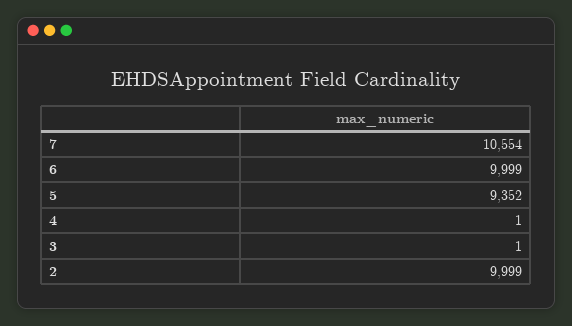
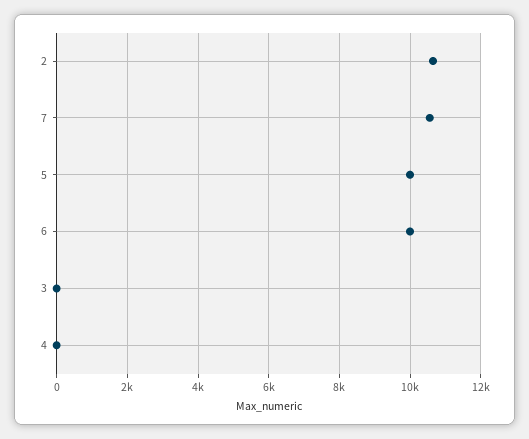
5: 9352 -> 10000
2: 9999 -> 10600

